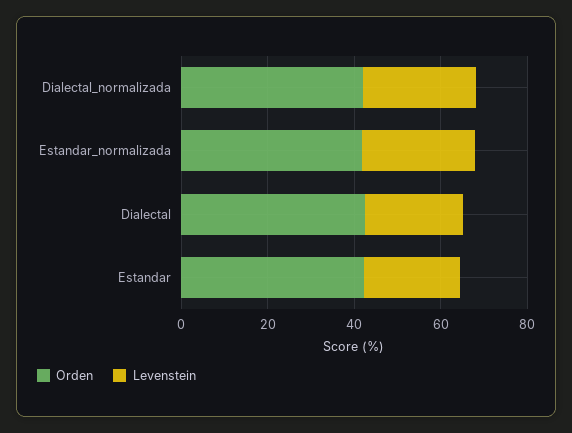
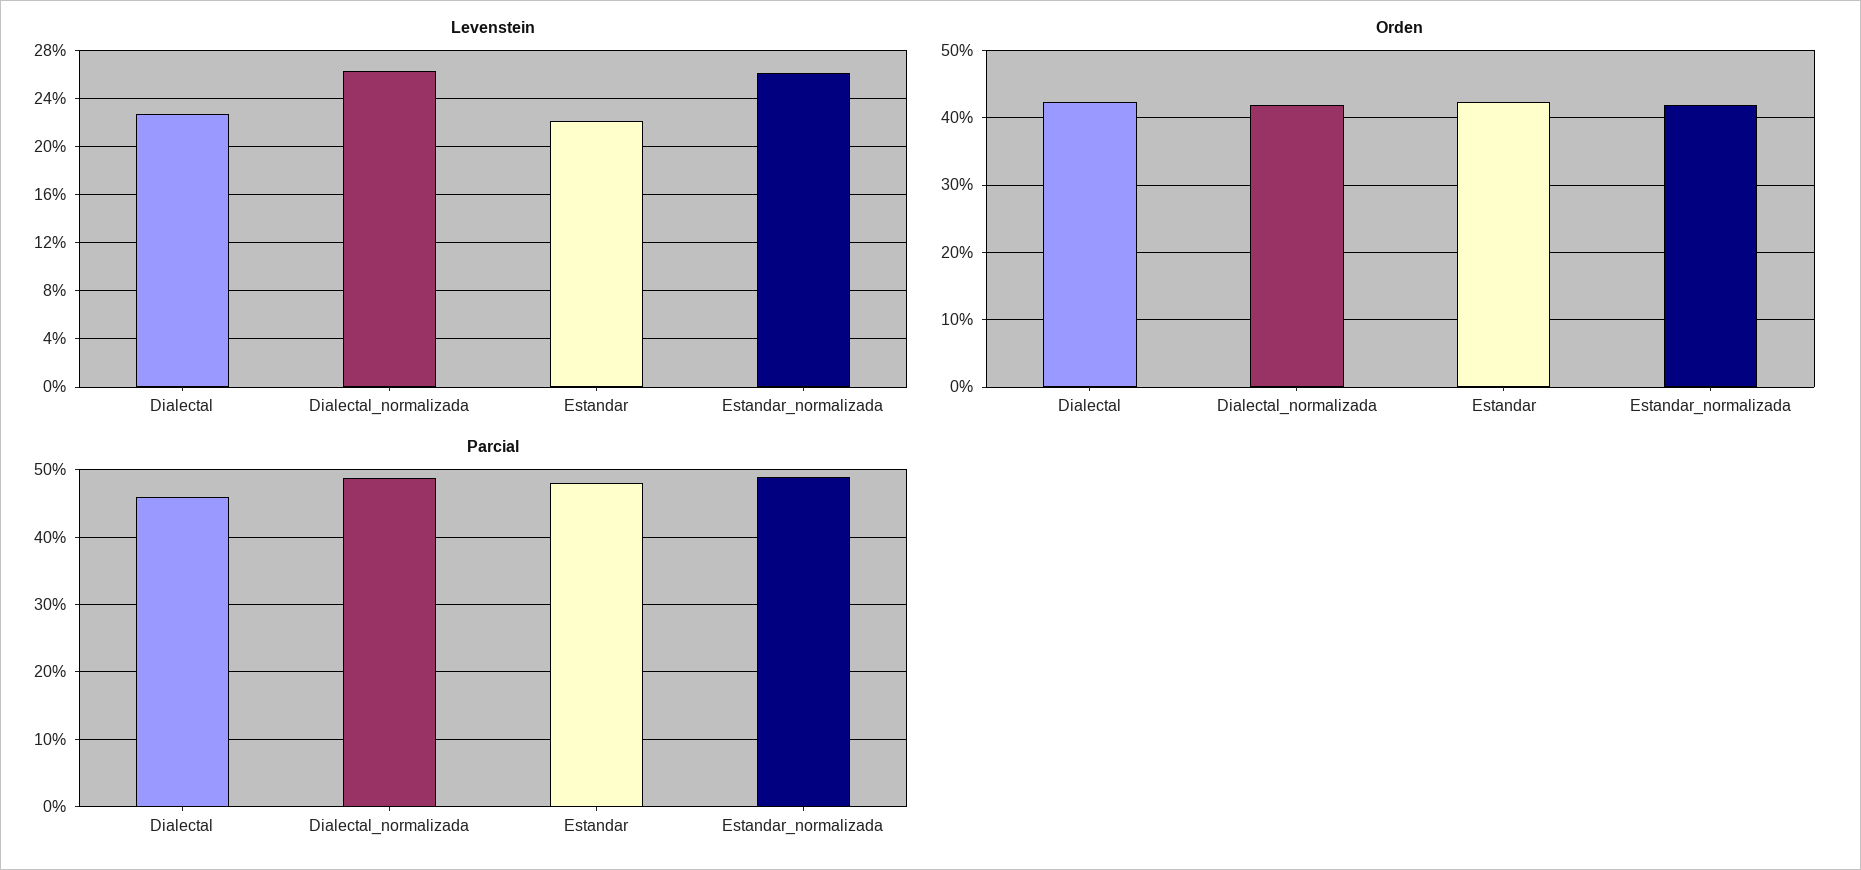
Parcial, Dialectal: none -> 46
Parcial, Dialectal_normalizada: none -> 49
Parcial, Estandar: none -> 48
Parcial, Estandar_normalizada: none -> 49

